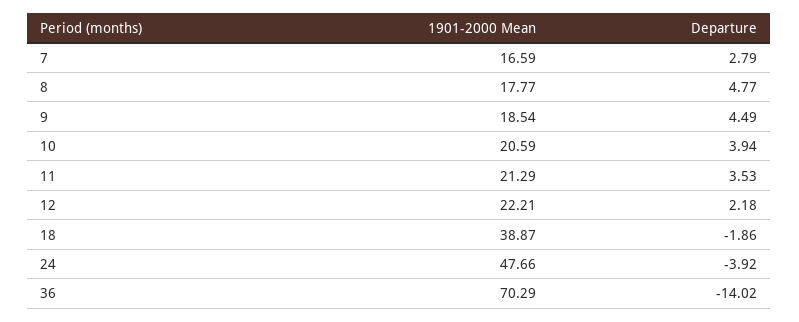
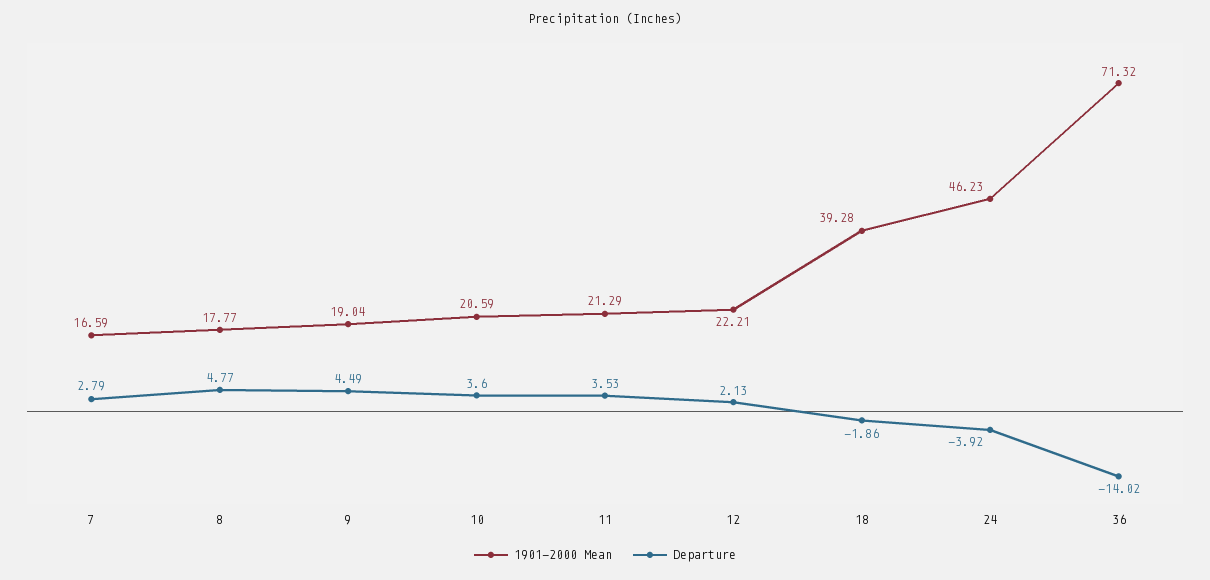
1901-2000 Mean, 9: 18.54 -> 19.04
Departure, 10: 3.94 -> 3.6
Departure, 12: 2.18 -> 2.13
1901-2000 Mean, 18: 38.87 -> 39.28
1901-2000 Mean, 24: 47.66 -> 46.23
1901-2000 Mean, 36: 70.29 -> 71.32

